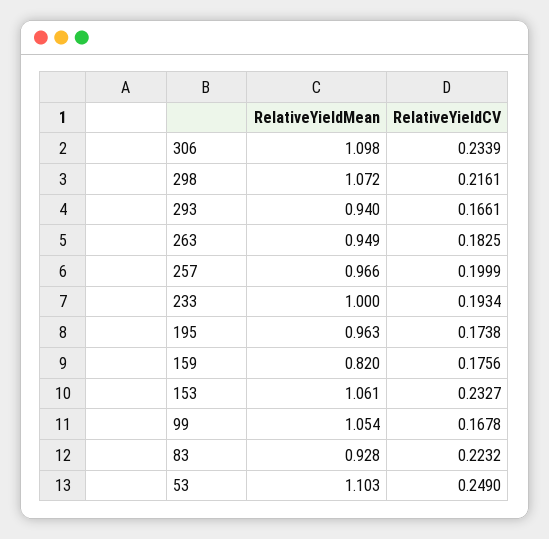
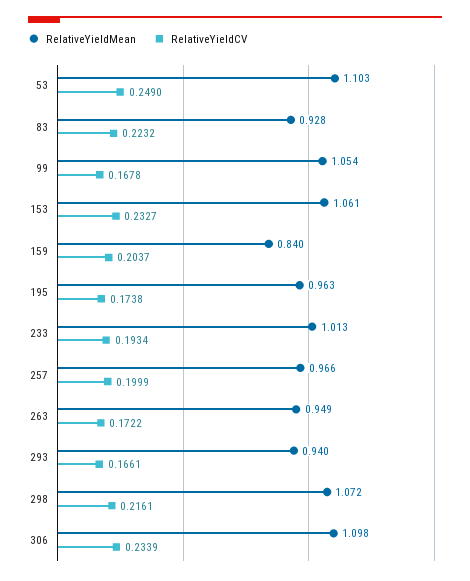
RelativeYieldCV, 263: 0.1825 -> 0.1722
RelativeYieldMean, 233: 1 -> 1.013
RelativeYieldMean, 159: 0.82 -> 0.84
RelativeYieldCV, 159: 0.1756 -> 0.2037

